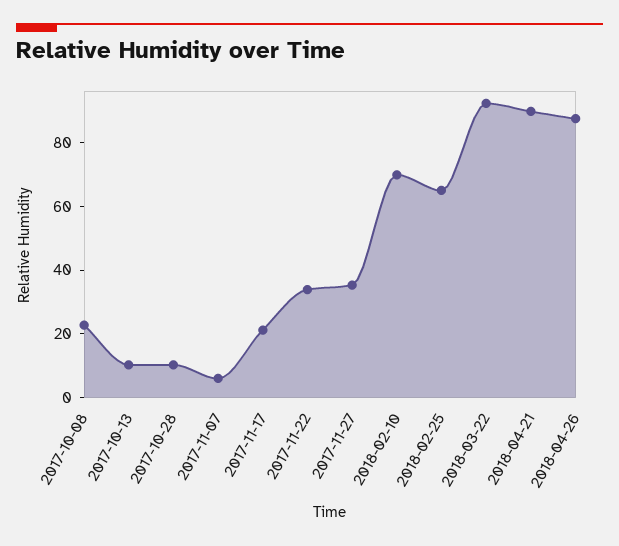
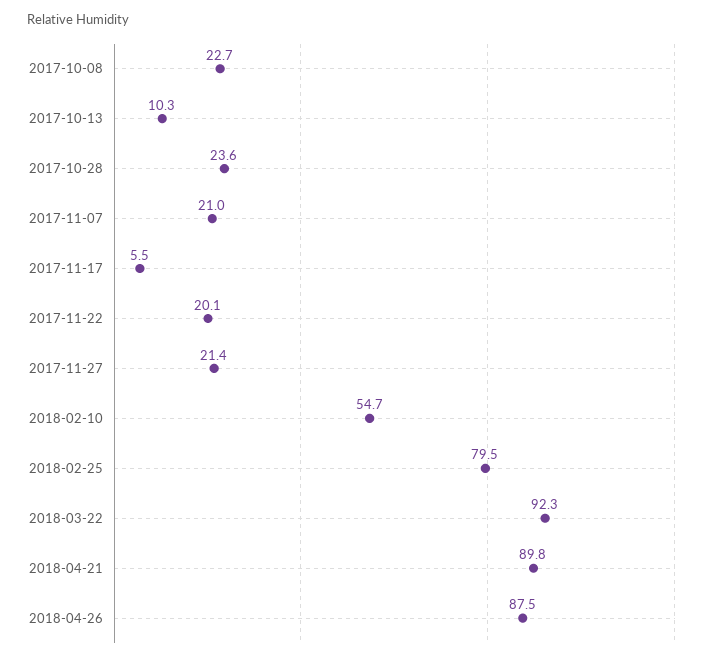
2017-10-28: 10 -> 23.6
2017-11-07: 5 -> 21
2017-11-17: 20 -> 5.5
2017-11-22: 35 -> 20.1
2017-11-27: 35 -> 21.4
2018-02-10: 70 -> 54.7
2018-02-25: 65 -> 79.5

